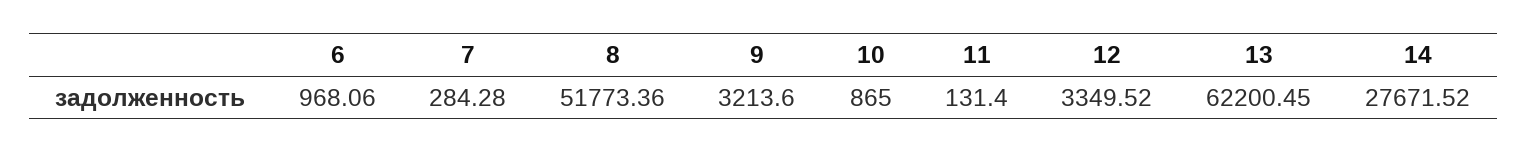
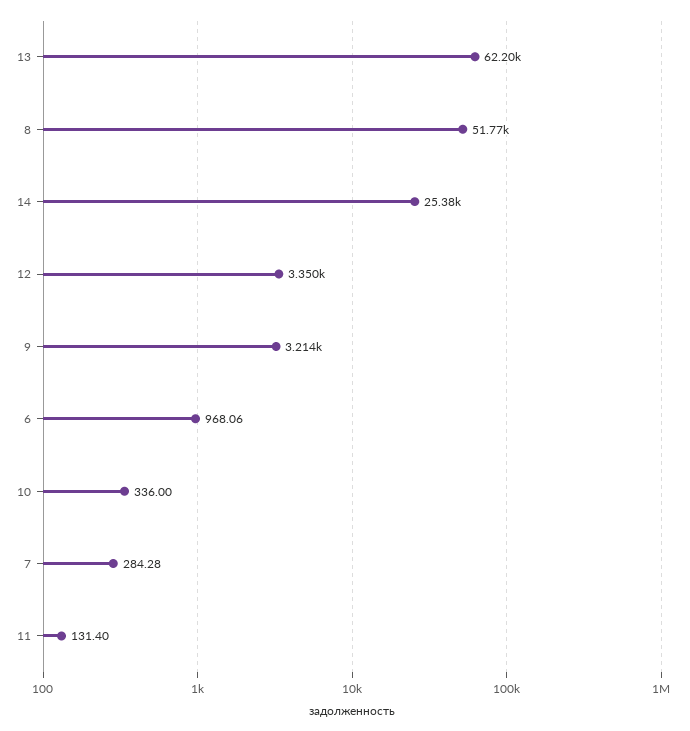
10: 865 -> 336
14: 27671.52 -> 25380

